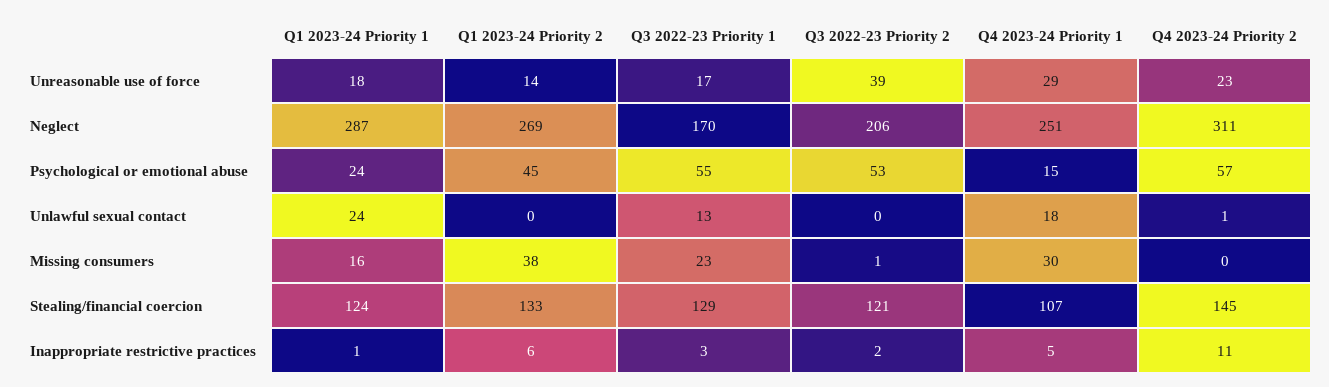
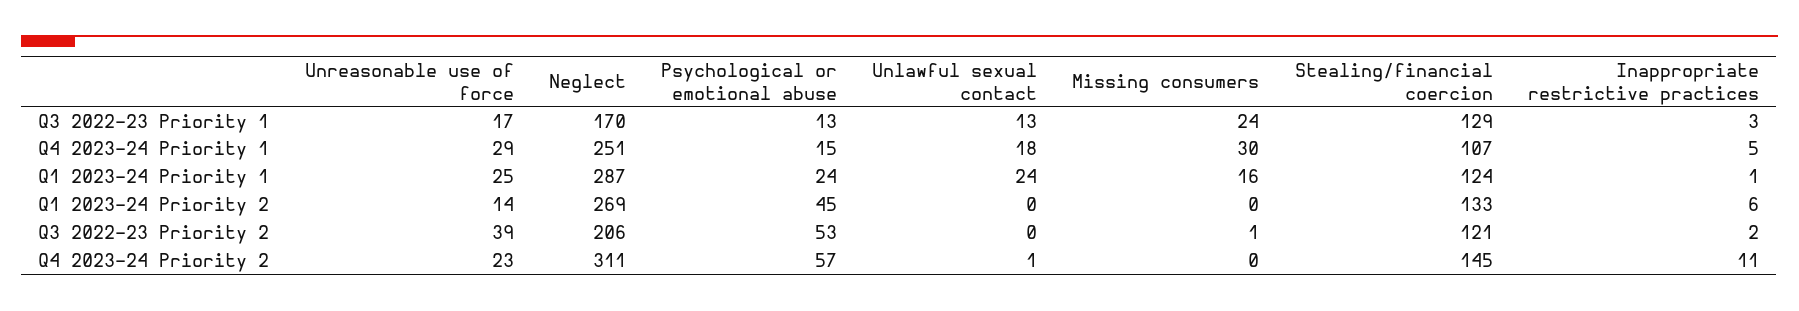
Q1 2023-24 Priority 1, Unreasonable use of force: 18 -> 25
Q3 2022-23 Priority 1, Psychological or emotional abuse: 55 -> 13
Q1 2023-24 Priority 2, Missing consumers: 38 -> 0
Q3 2022-23 Priority 1, Missing consumers: 23 -> 24

